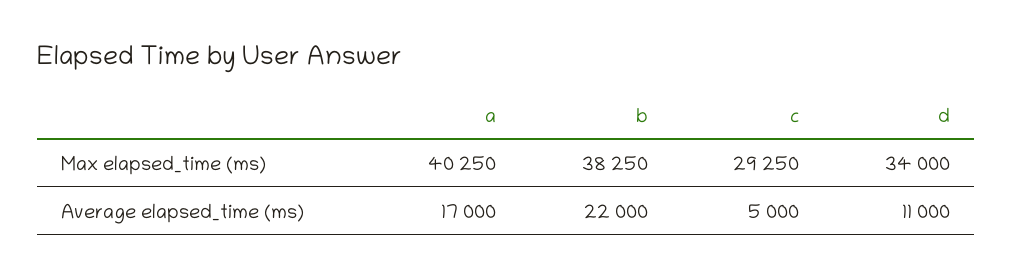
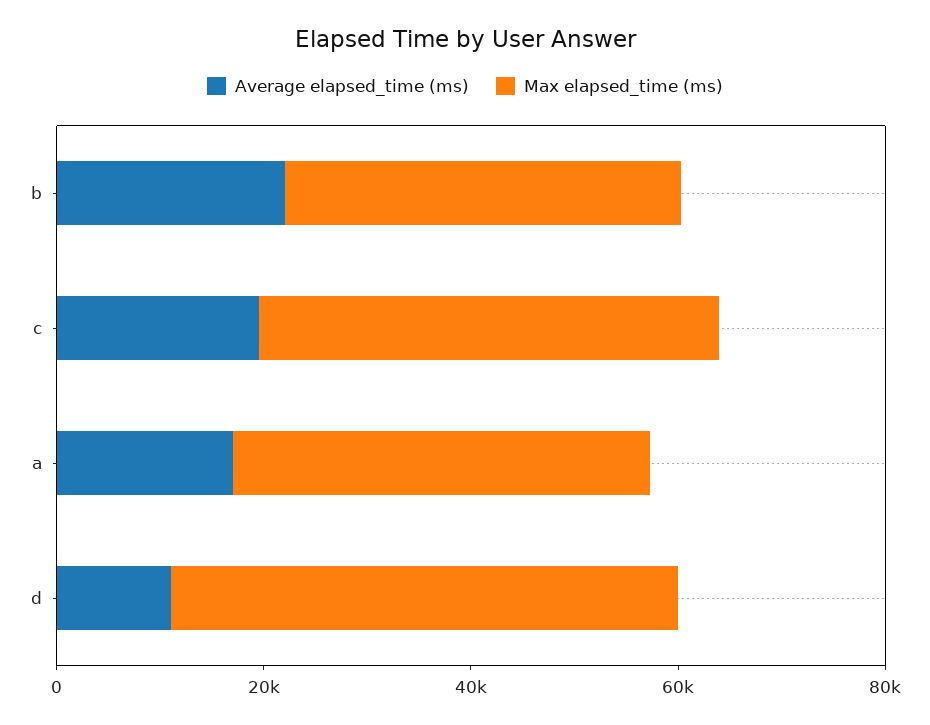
Max elapsed_time (ms), c: 29250 -> 45000
Max elapsed_time (ms), d: 34000 -> 50000
Average elapsed_time (ms), c: 5000 -> 20000

